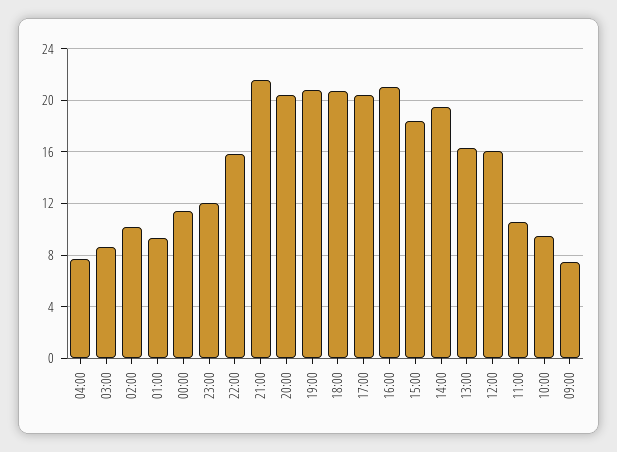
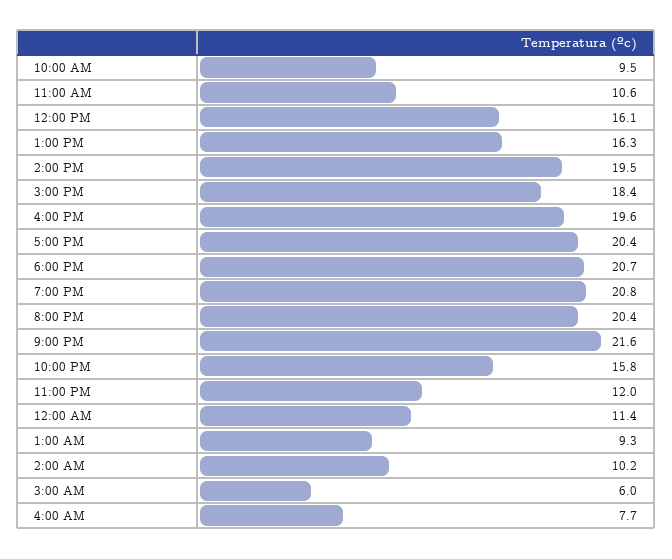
03:00: 8.5 -> 6
16:00: 21 -> 19.6
09:00: 7.5 -> none

